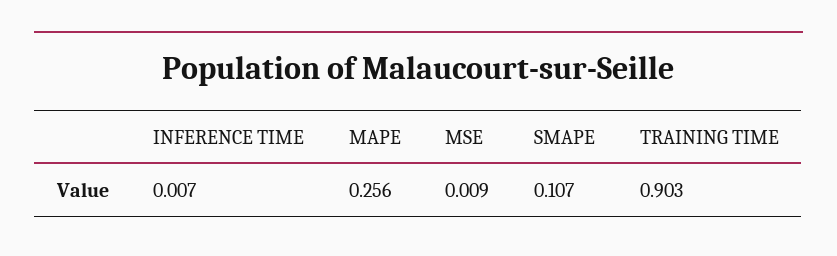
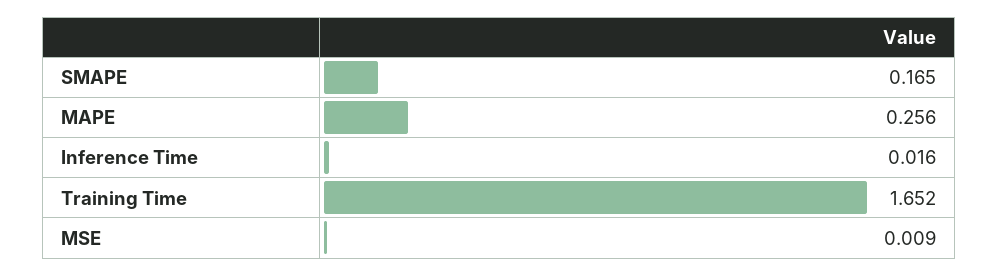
INFERENCE TIME: 0.007 -> 0.016
SMAPE: 0.107 -> 0.165
TRAINING TIME: 0.903 -> 1.652

